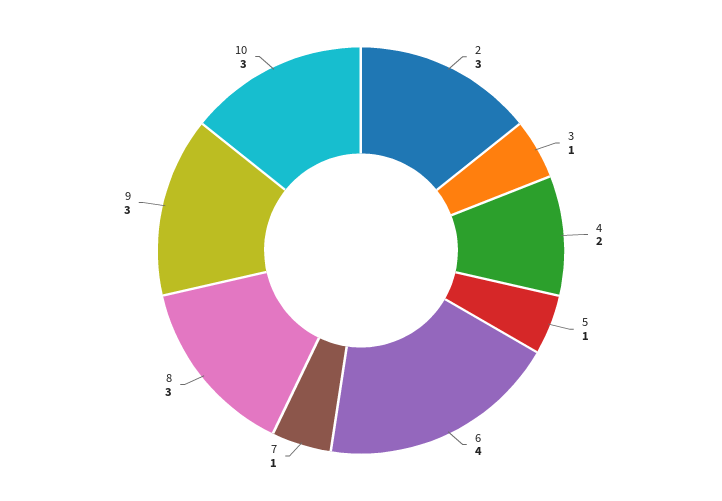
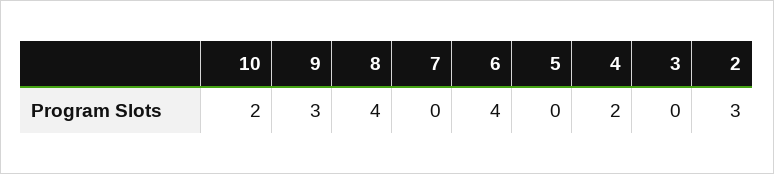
3: 1 -> 0
5: 1 -> 0
7: 1 -> 0
8: 3 -> 4
10: 3 -> 2

